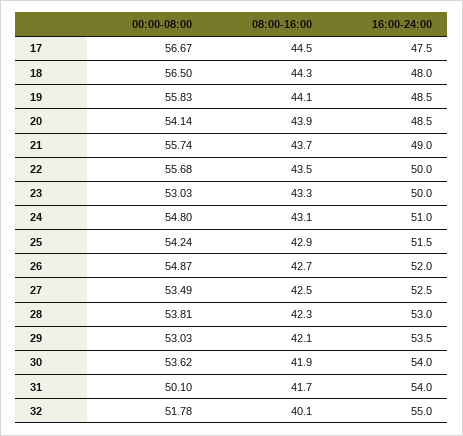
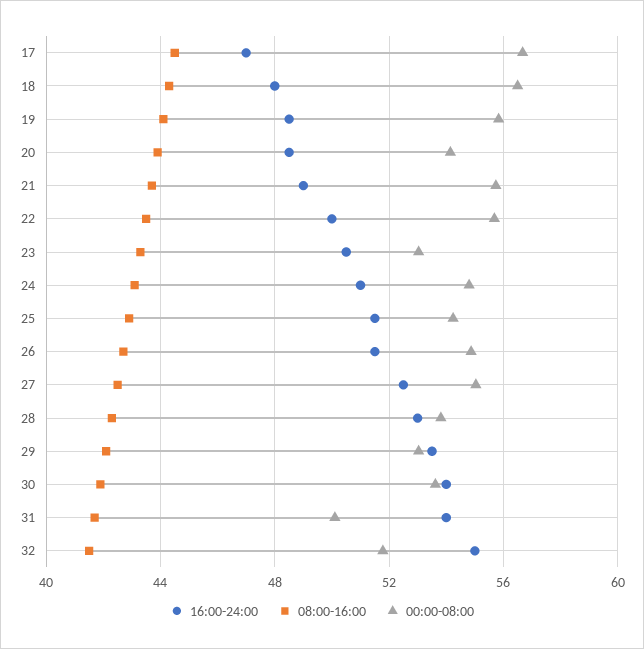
16:00-24:00, 17: 47.5 -> 47
16:00-24:00, 23: 50 -> 50.5
16:00-24:00, 26: 52 -> 51.5
00:00-08:00, 27: 53.49 -> 55
08:00-16:00, 32: 40.1 -> 41.5

